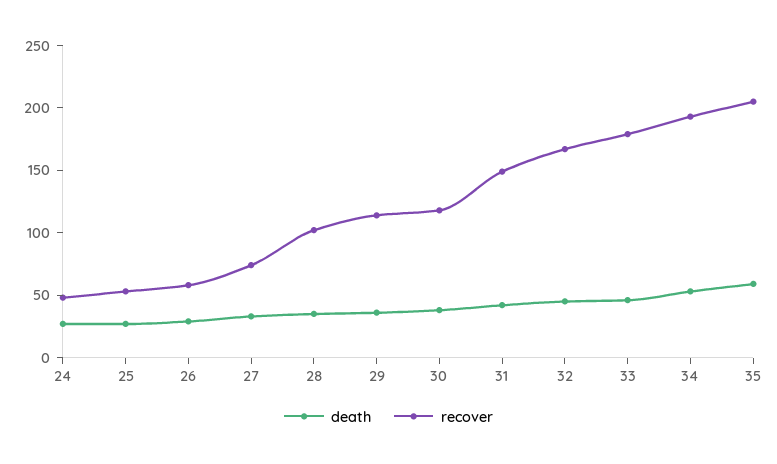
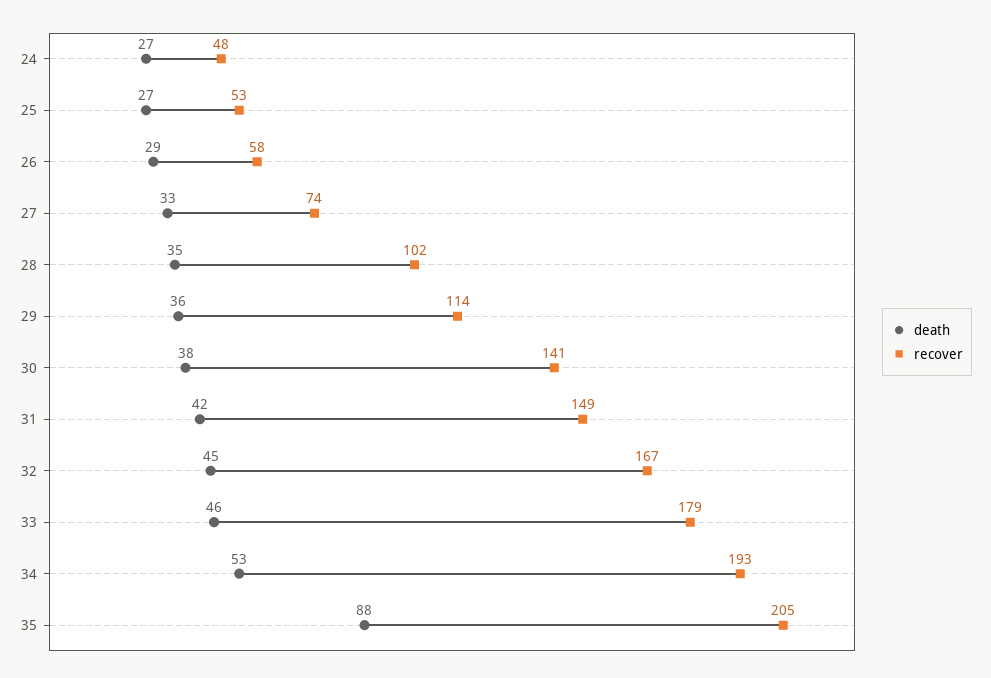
recover, 30: 120 -> 141
death, 35: 60 -> 88

